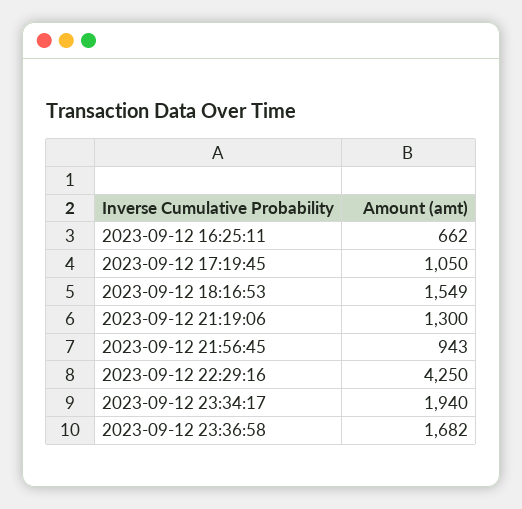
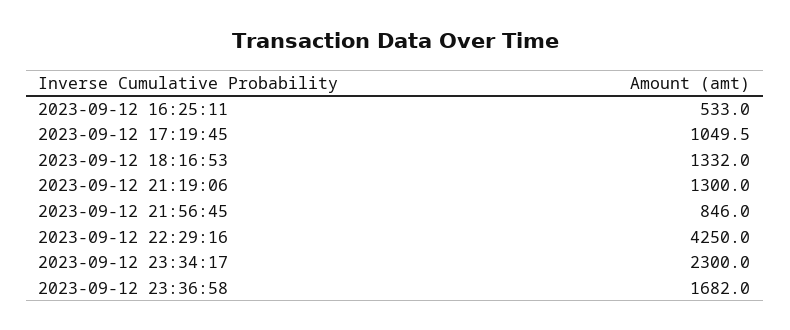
2023-09-12 16:25:11: 662 -> 533
2023-09-12 18:16:53: 1549 -> 1332
2023-09-12 21:56:45: 943 -> 846
2023-09-12 23:34:17: 1940 -> 2300

